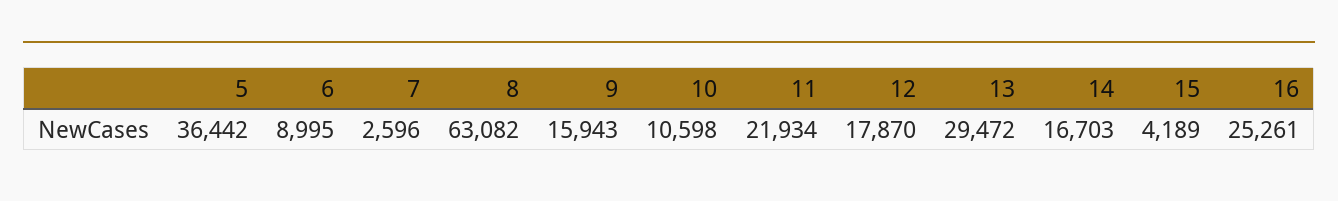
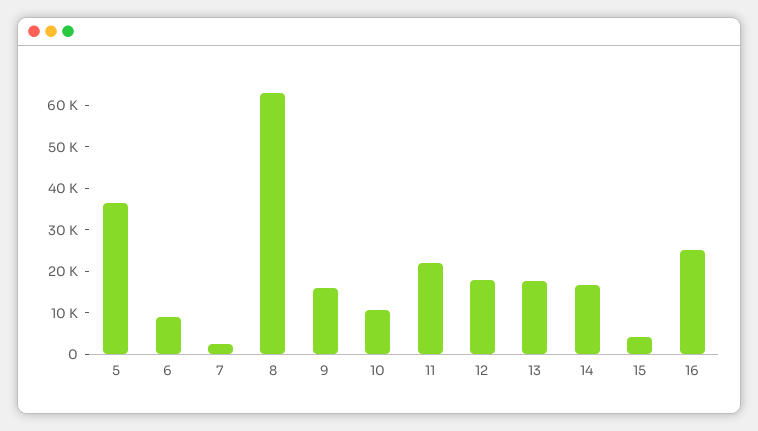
13: 29472 -> 18000

